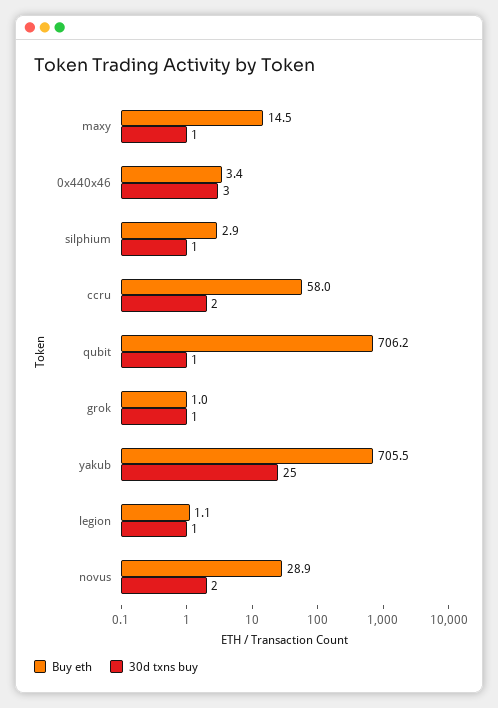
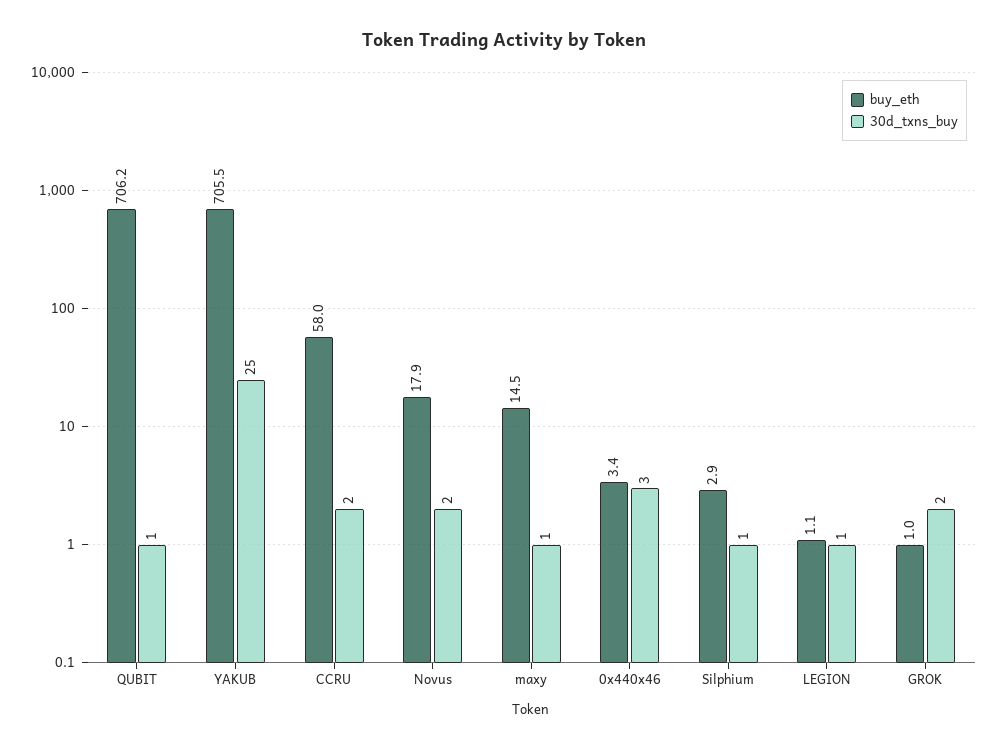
30d txns buy, grok: 1 -> 2
Buy eth, novus: 28.9 -> 17.9

